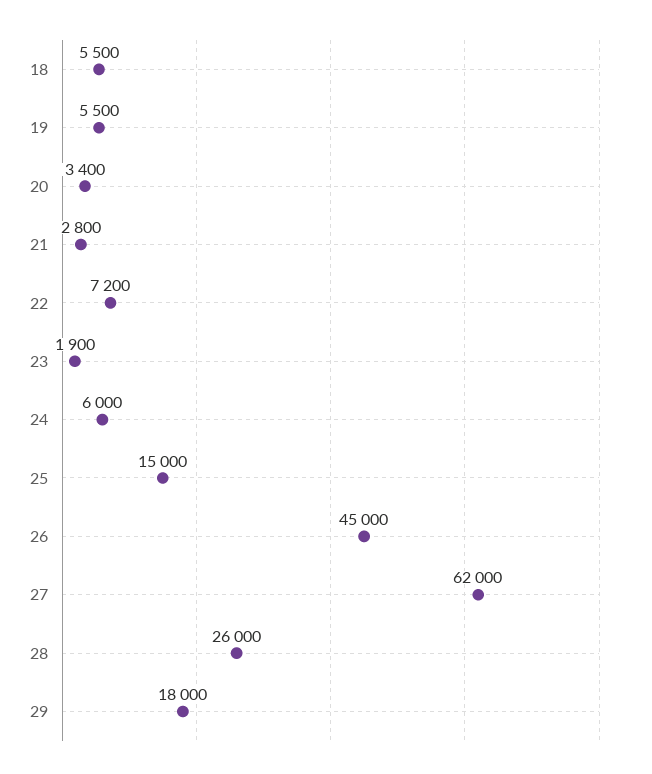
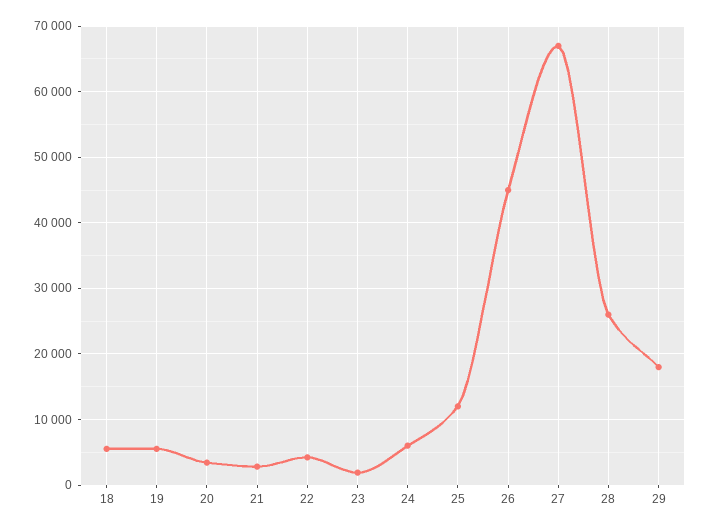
22: 7200 -> 4000
25: 15000 -> 12000
27: 62000 -> 67000

